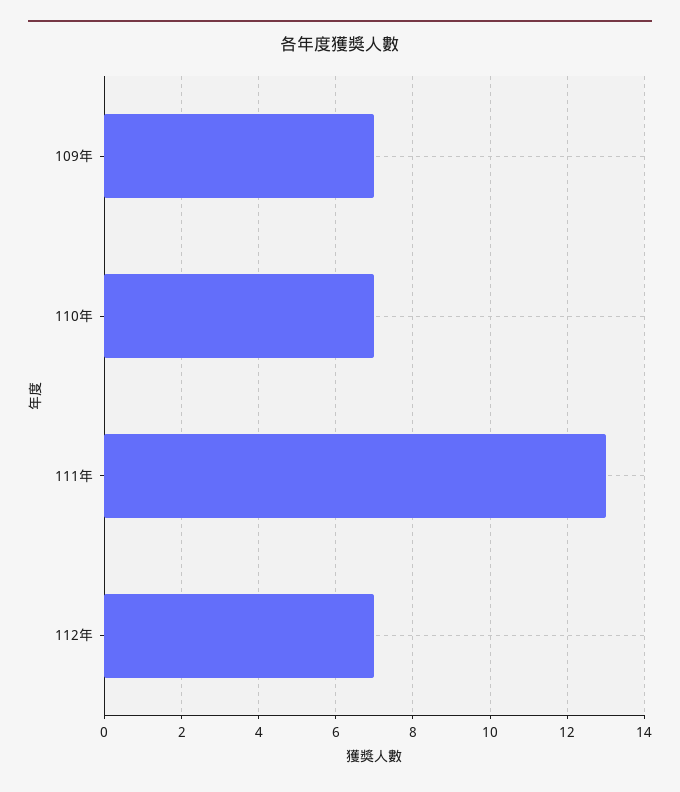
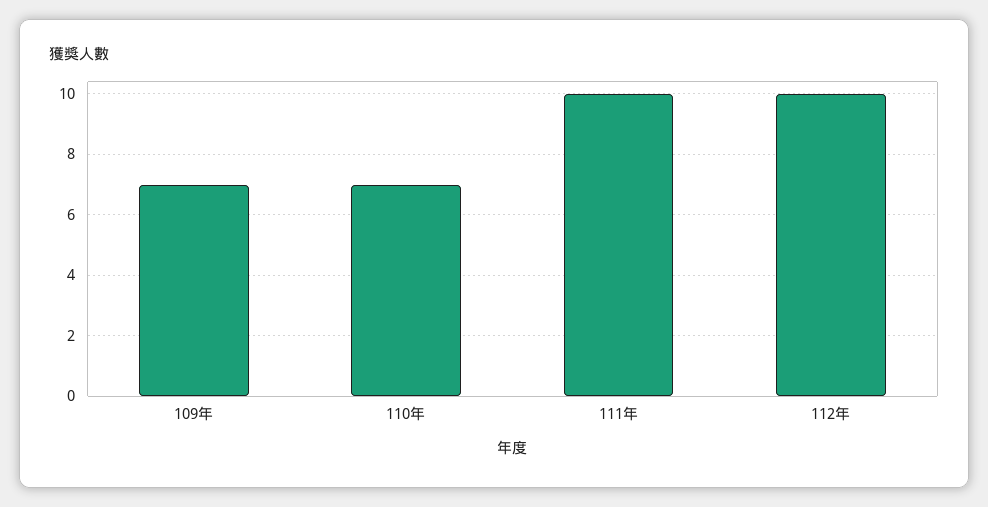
111年: 13 -> 10
112年: 7 -> 10

